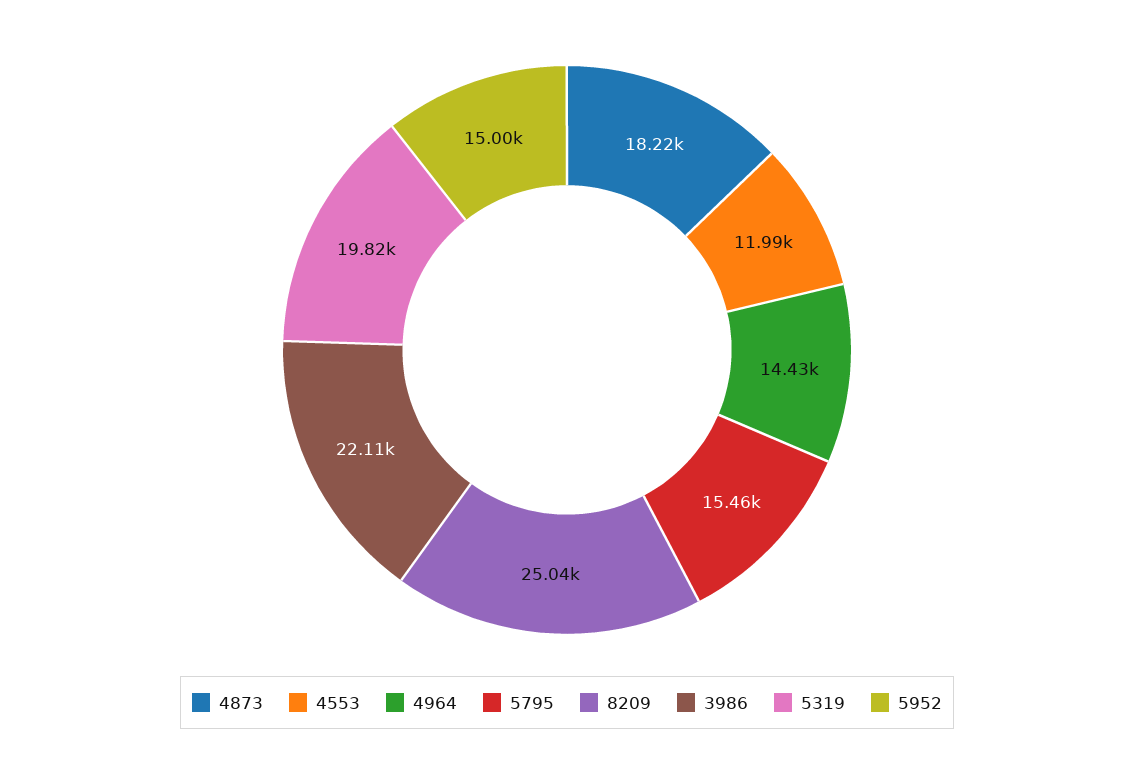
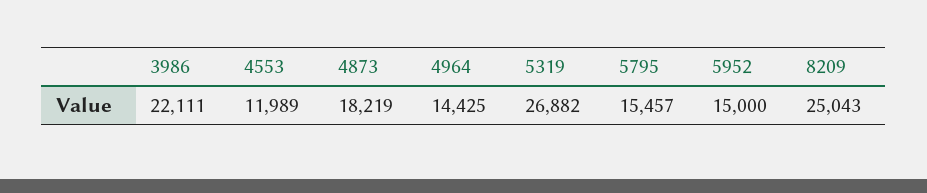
5319: 19820 -> 26882

